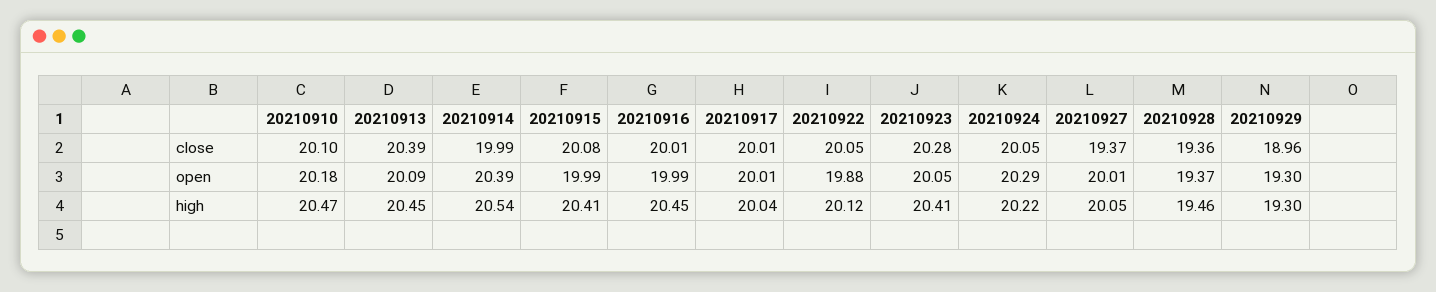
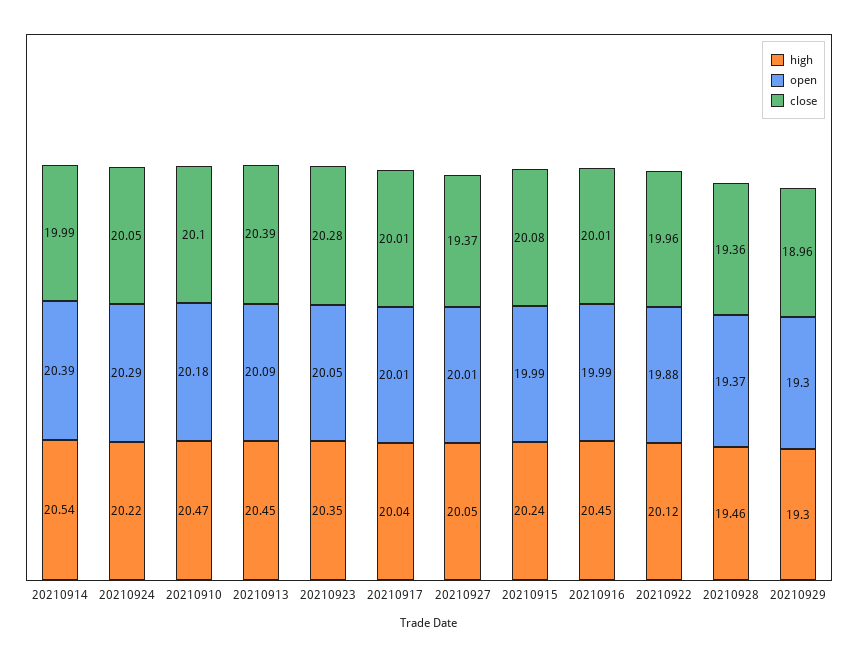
close, 20210922: 20.05 -> 19.96
high, 20210915: 20.41 -> 20.24
high, 20210923: 20.41 -> 20.35

